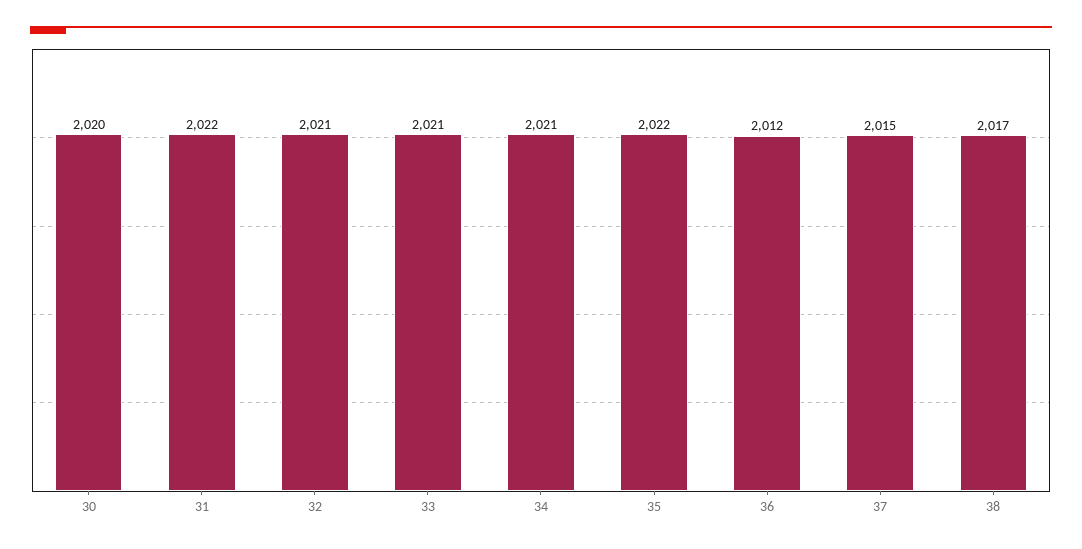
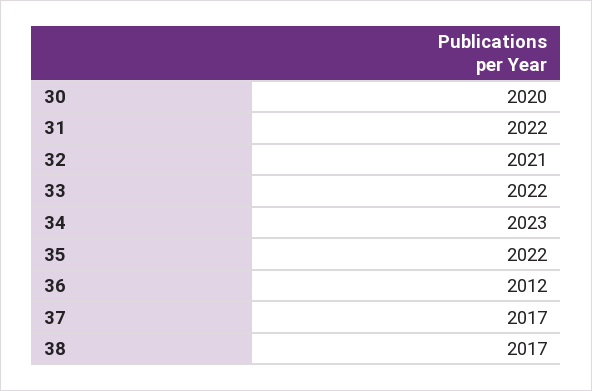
33: 2021 -> 2022
34: 2021 -> 2023
37: 2015 -> 2017

